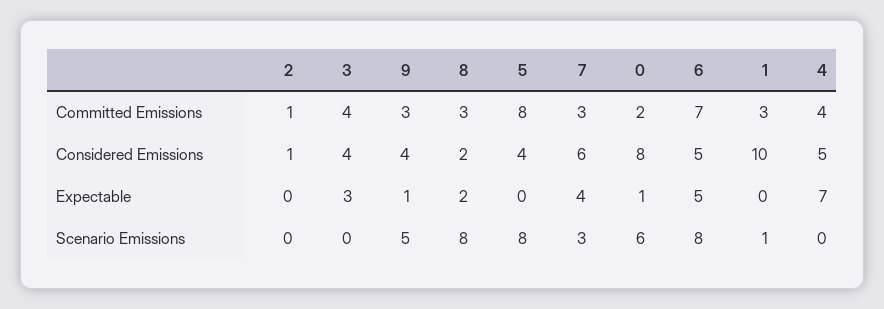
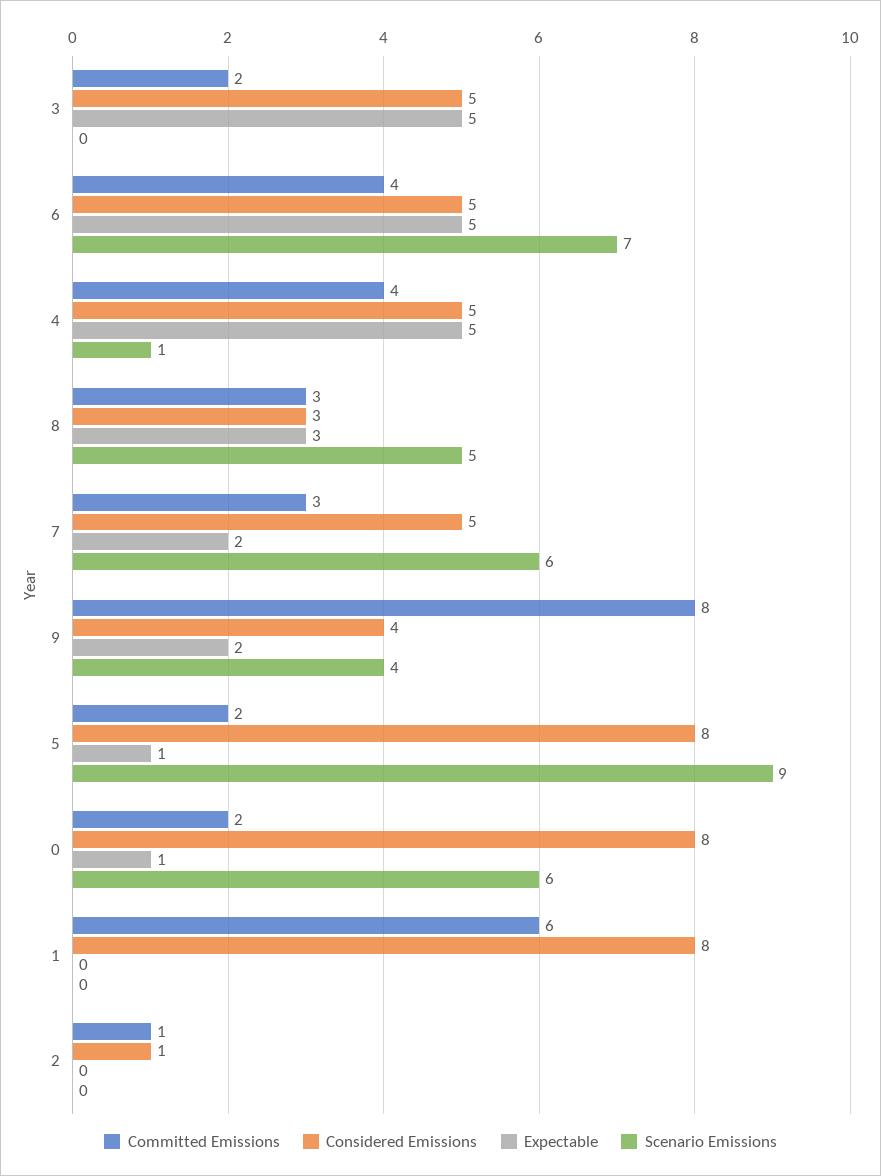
Committed Emissions, 3: 4 -> 2
Committed Emissions, 9: 3 -> 8
Committed Emissions, 5: 8 -> 2
Committed Emissions, 6: 7 -> 4
Committed Emissions, 1: 3 -> 6
Considered Emissions, 3: 4 -> 5
Considered Emissions, 8: 2 -> 3
Considered Emissions, 5: 4 -> 8
Considered Emissions, 7: 6 -> 5
Considered Emissions, 1: 10 -> 8
Expectable, 3: 3 -> 5
Expectable, 9: 1 -> 2
Expectable, 8: 2 -> 3
Expectable, 5: 0 -> 1
Expectable, 7: 4 -> 2
Expectable, 4: 7 -> 5
Scenario Emissions, 9: 5 -> 4
Scenario Emissions, 8: 8 -> 5
Scenario Emissions, 5: 8 -> 9
Scenario Emissions, 7: 3 -> 6
Scenario Emissions, 6: 8 -> 7
Scenario Emissions, 1: 1 -> 0
Scenario Emissions, 4: 0 -> 1

